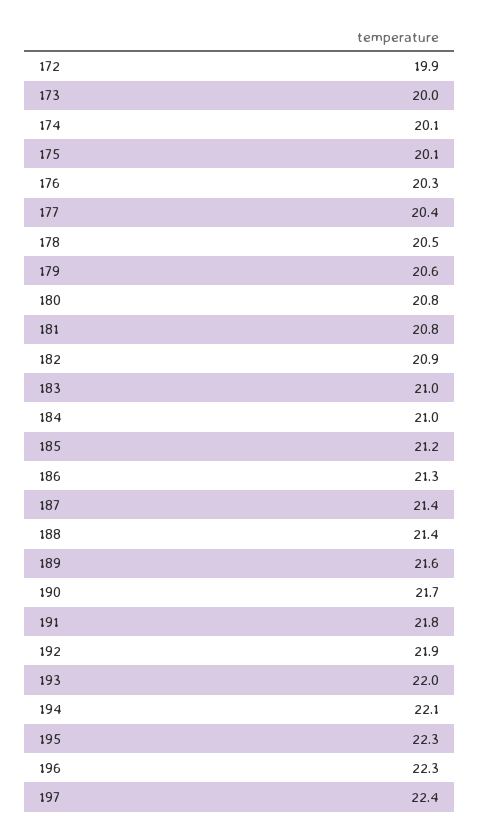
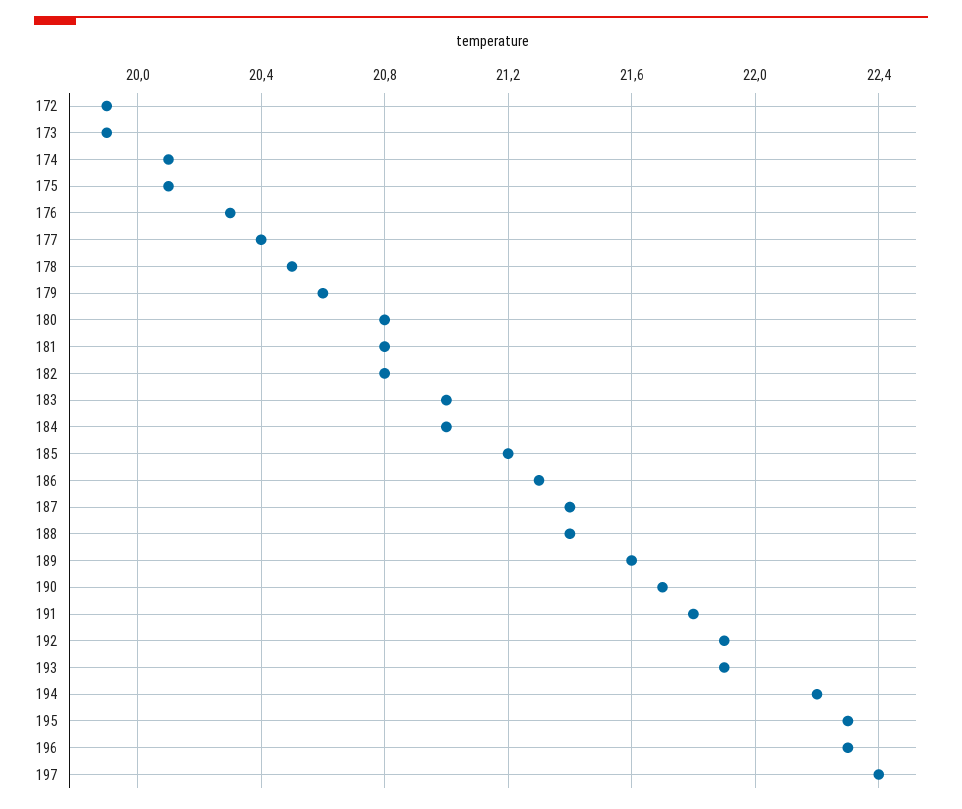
173: 20 -> 19.9
182: 20.9 -> 20.8
193: 22 -> 21.9
194: 22.1 -> 22.2

